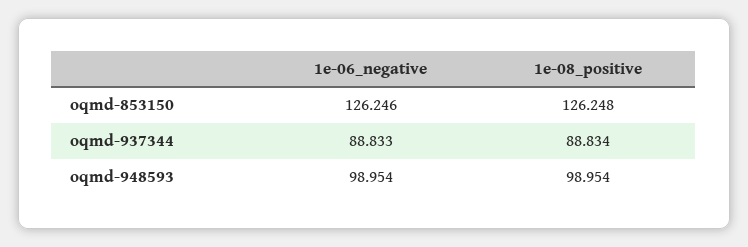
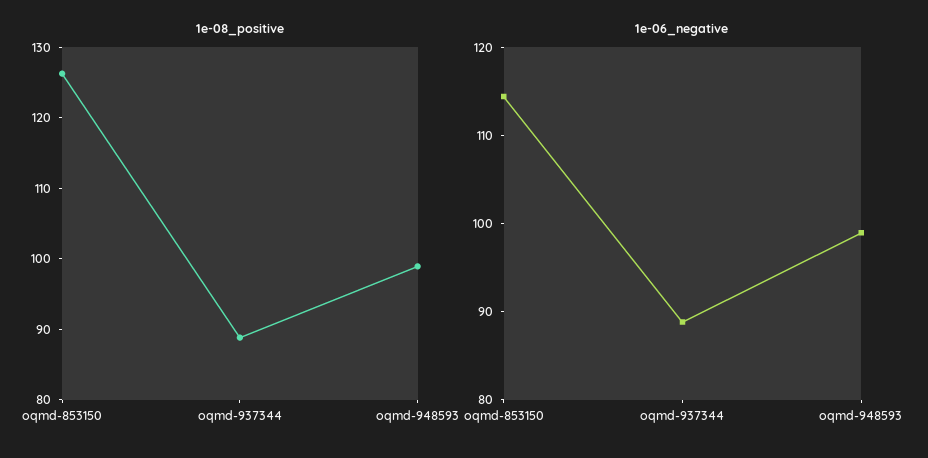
1e-06_negative, oqmd-853150: 126.246 -> 114

